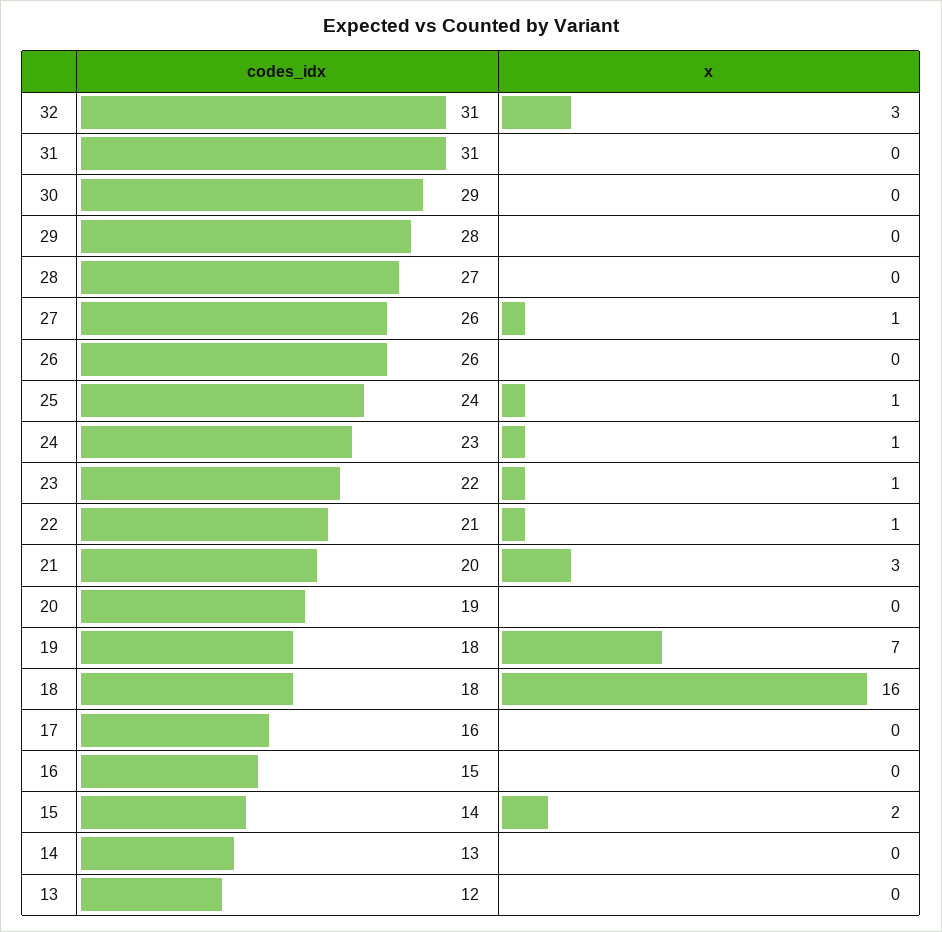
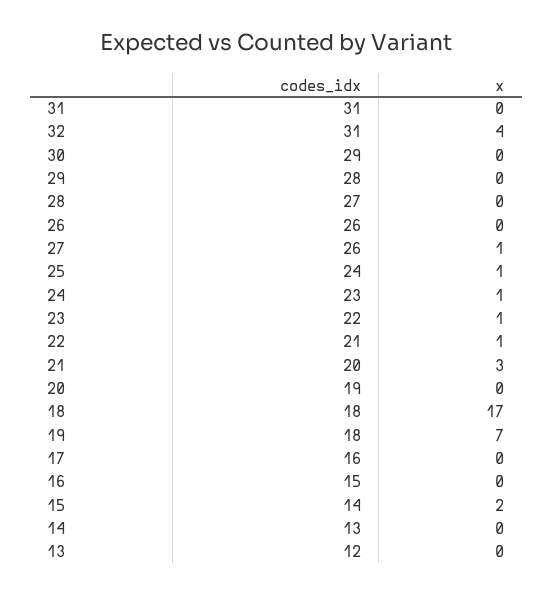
x, 32: 3 -> 4
x, 18: 16 -> 17

